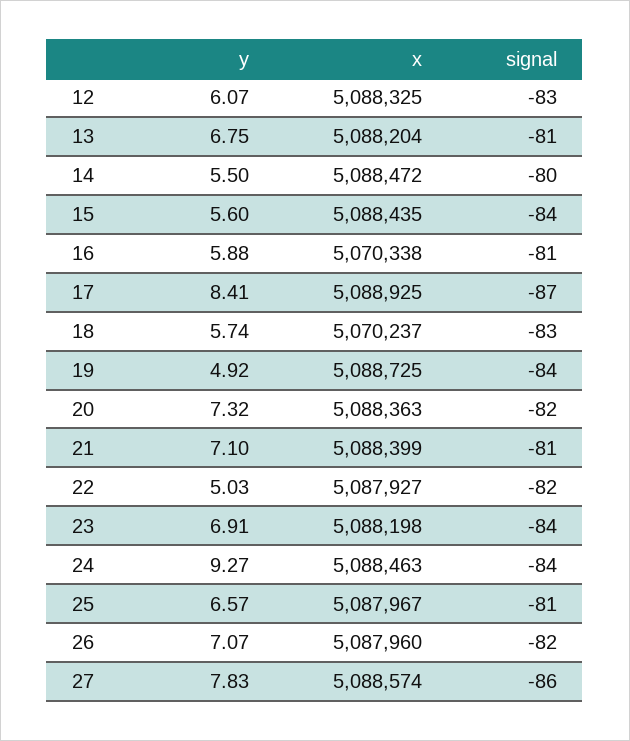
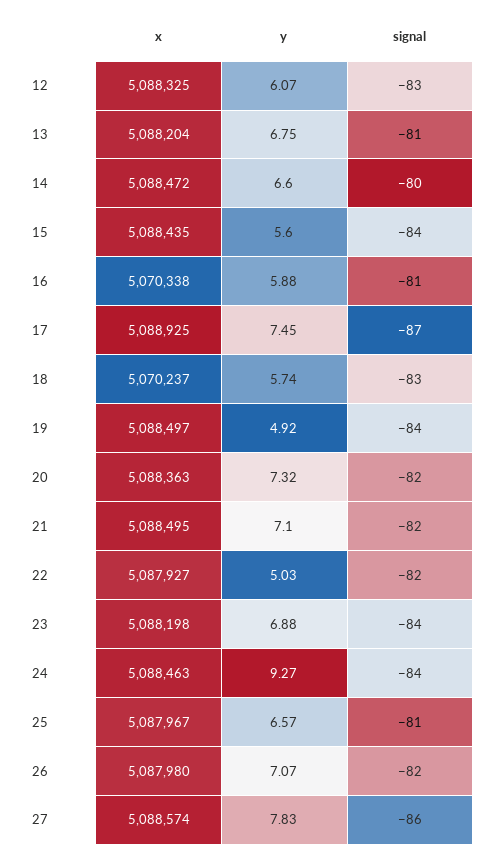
y, 14: 5.5 -> 6.6
y, 17: 8.41 -> 7.45
x, 19: 5088725 -> 5088497
x, 21: 5088399 -> 5088495
signal, 21: -81 -> -82
y, 23: 6.91 -> 6.88
x, 26: 5087960 -> 5087980

